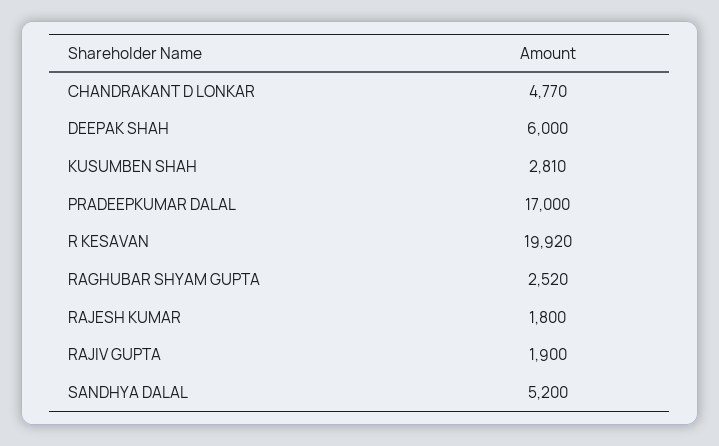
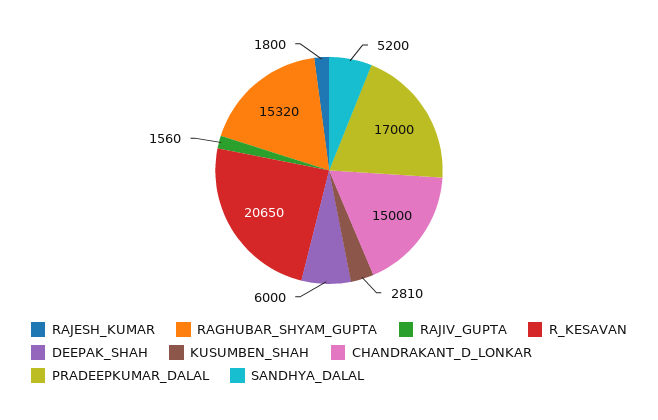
CHANDRAKANT D LONKAR: 4770 -> 15000
R KESAVAN: 19920 -> 20650
RAGHUBAR SHYAM GUPTA: 2520 -> 15320
RAJIV GUPTA: 1900 -> 1560

